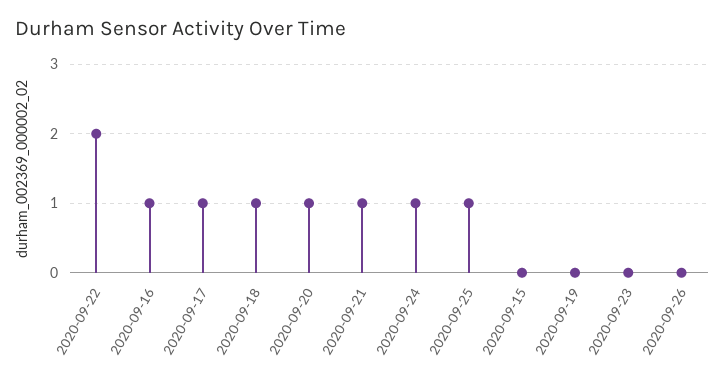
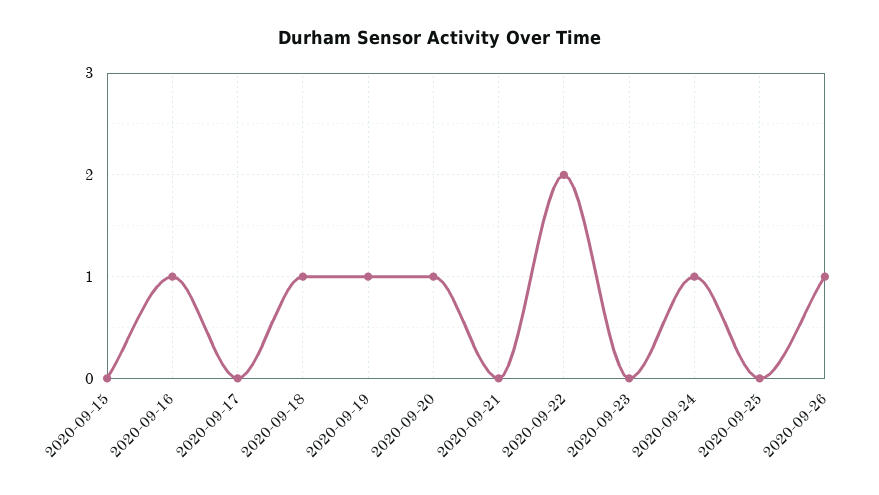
2020-09-17: 1 -> 0
2020-09-21: 1 -> 0
2020-09-25: 1 -> 0
2020-09-19: 0 -> 1
2020-09-26: 0 -> 1

